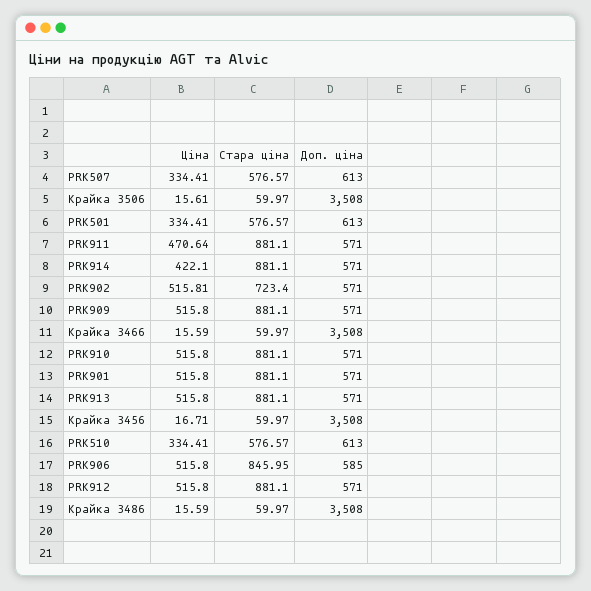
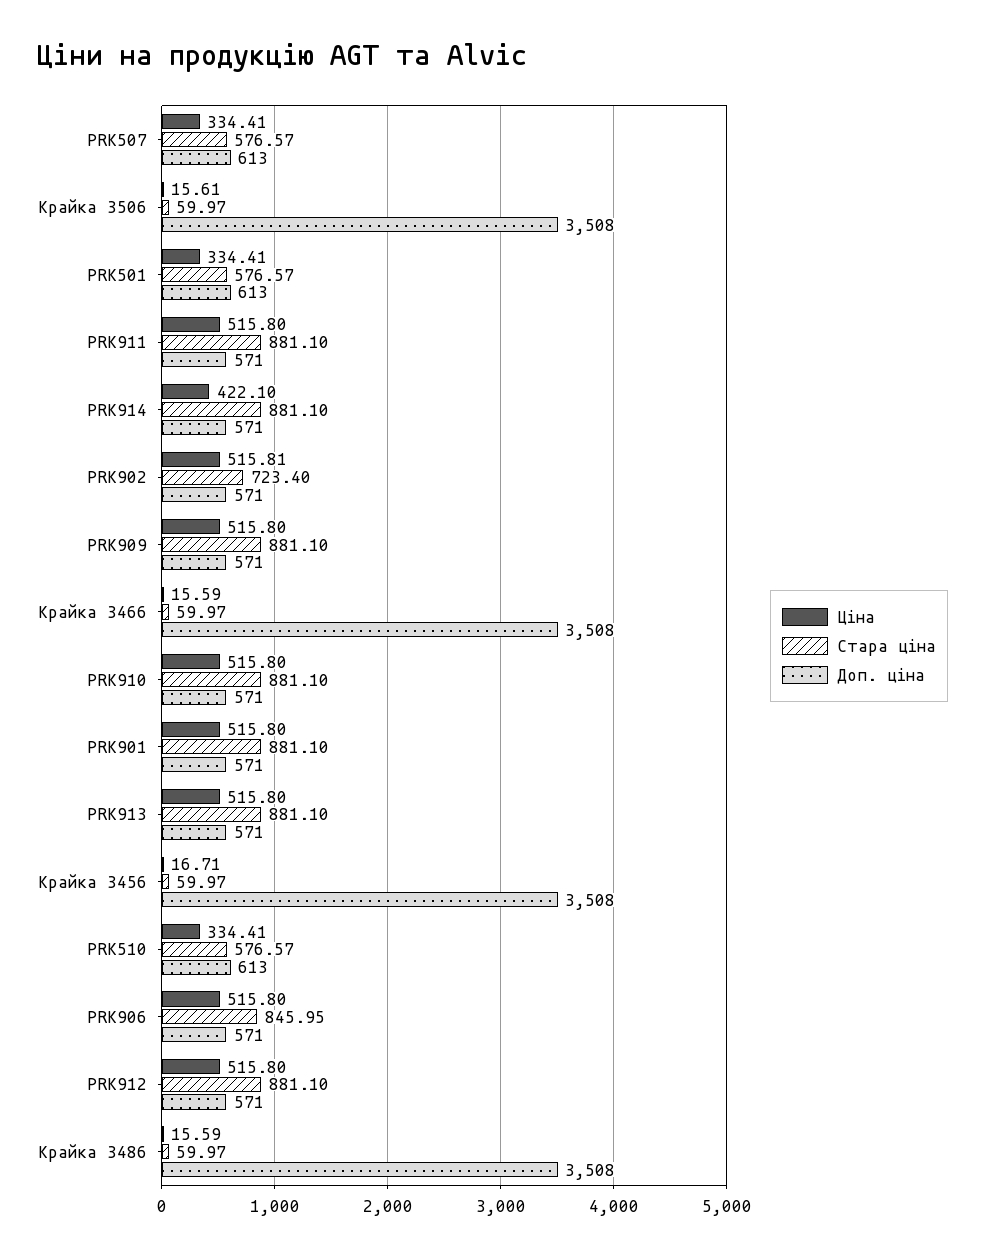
Ціна, PRK911: 470.64 -> 515.8
Доп. ціна, PRK906: 585 -> 571

